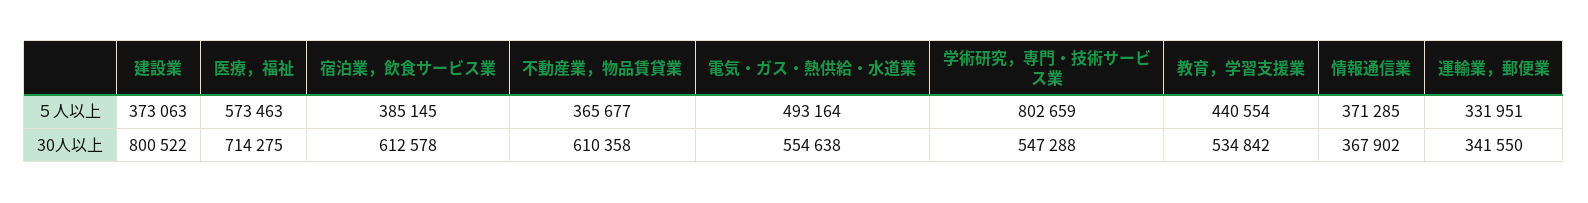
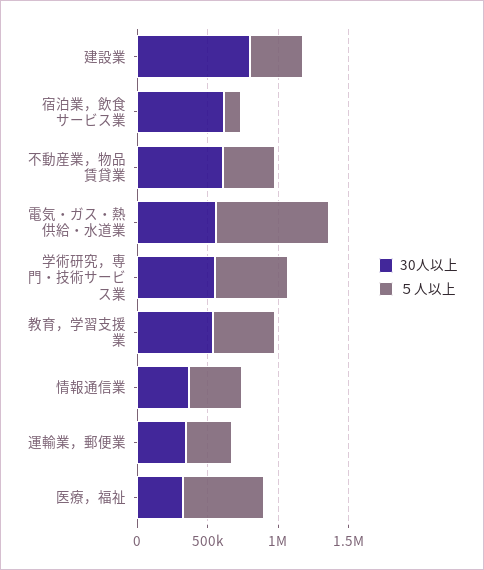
５人以上, 宿泊業，飲食サービス業: 385145 -> 100000
５人以上, 電気・ガス・熱供給・水道業: 493164 -> 800000
５人以上, 学術研究，専門・技術サービス業: 802659 -> 500000
30人以上, 医療，福祉: 714275 -> 300000

